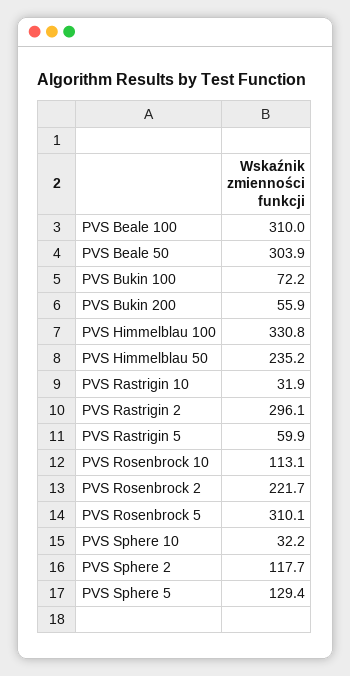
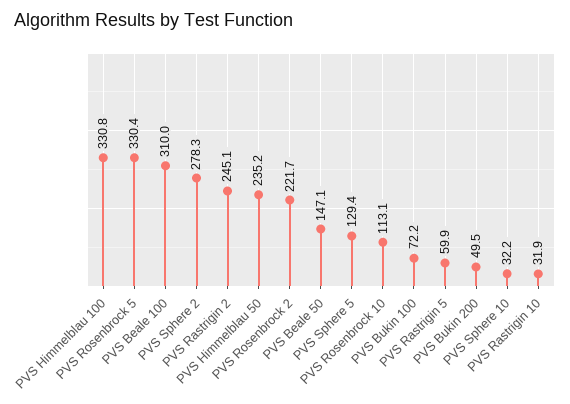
PVS Beale 50: 303.9 -> 147.1
PVS Bukin 200: 55.9 -> 49.5
PVS Rastrigin 2: 296.1 -> 245.1
PVS Rosenbrock 5: 310.1 -> 330.4
PVS Sphere 2: 117.7 -> 278.3

